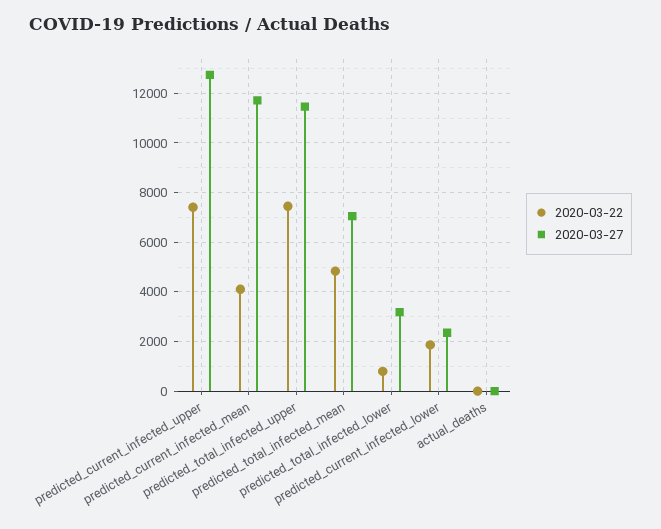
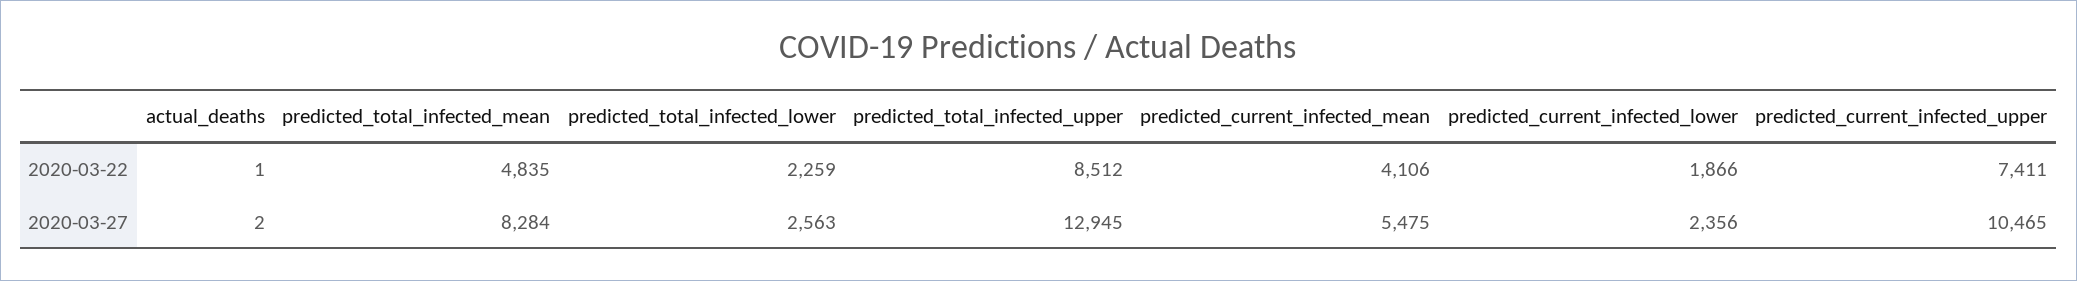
2020-03-27, predicted_current_infected_upper: 12750 -> 10465
2020-03-27, predicted_current_infected_mean: 11750 -> 5475
2020-03-22, predicted_total_infected_upper: 7500 -> 8512
2020-03-27, predicted_total_infected_upper: 11500 -> 12945
2020-03-27, predicted_total_infected_mean: 7000 -> 8284
2020-03-22, predicted_total_infected_lower: 750 -> 2259
2020-03-27, predicted_total_infected_lower: 3250 -> 2563

